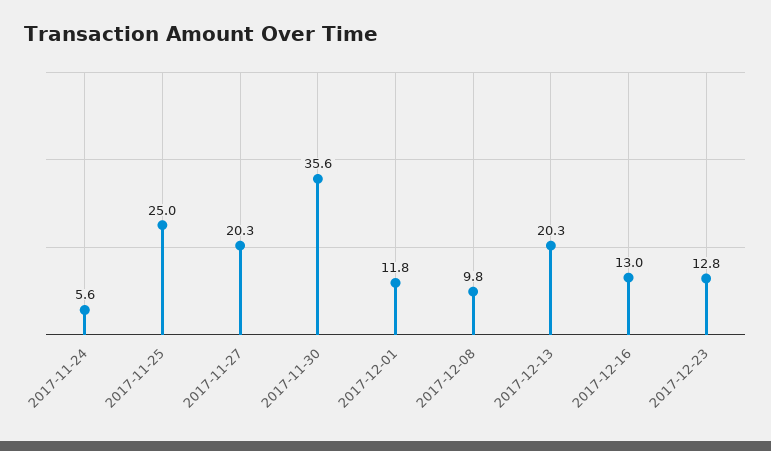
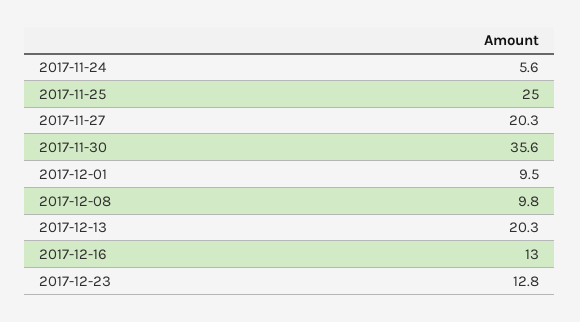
2017-12-01: 11.8 -> 9.5

